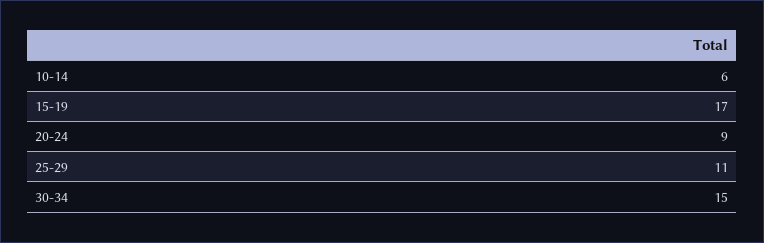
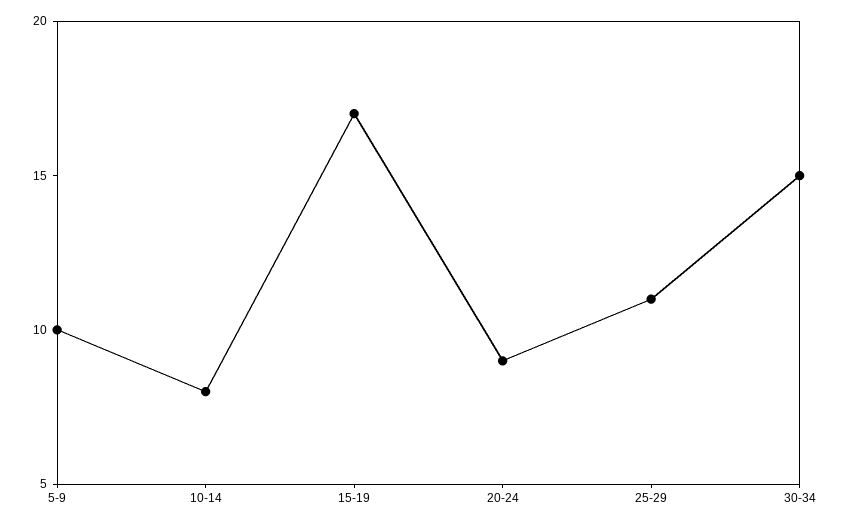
10-14: 6 -> 8
5-9: none -> 10

